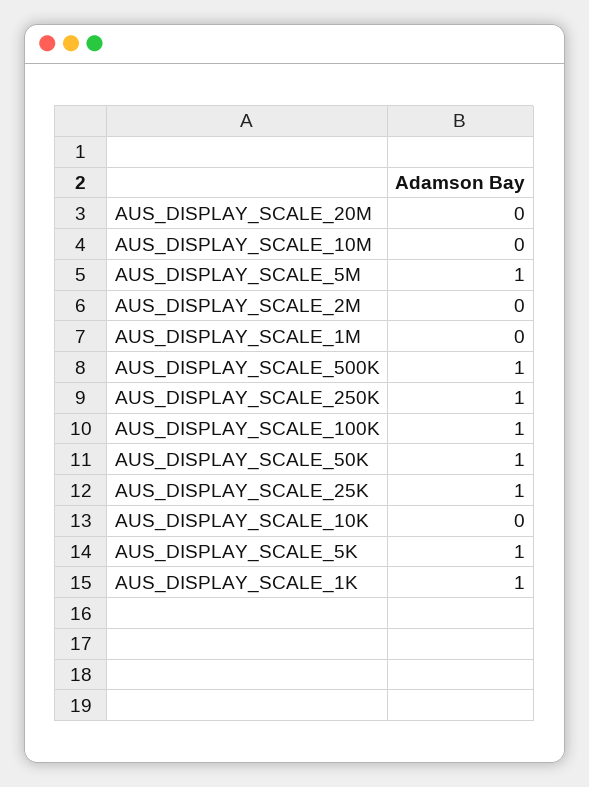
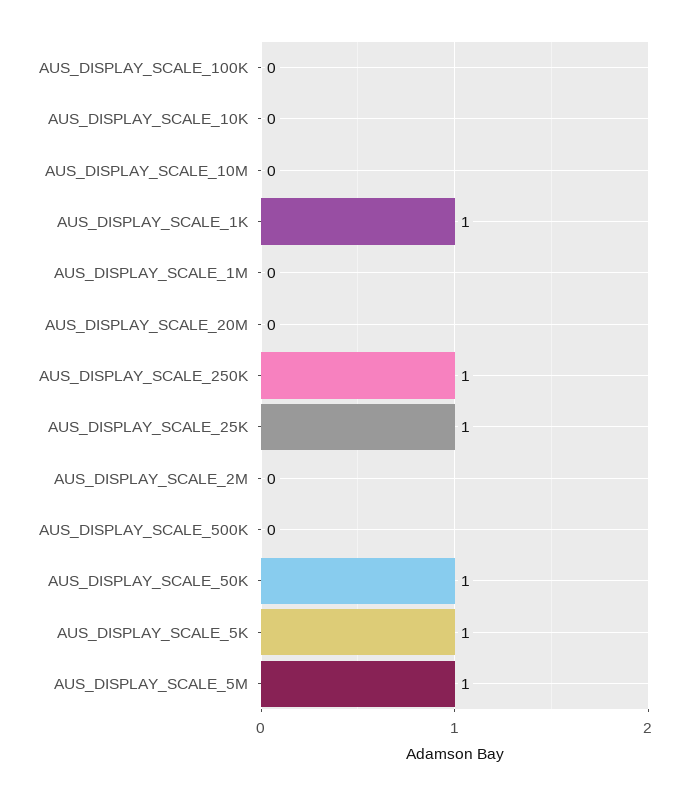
AUS_DISPLAY_SCALE_500K: 1 -> 0
AUS_DISPLAY_SCALE_100K: 1 -> 0

